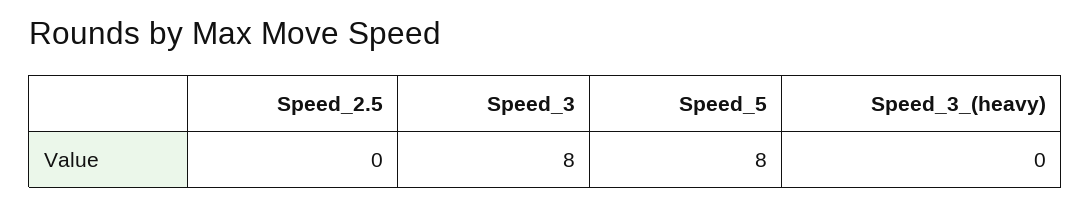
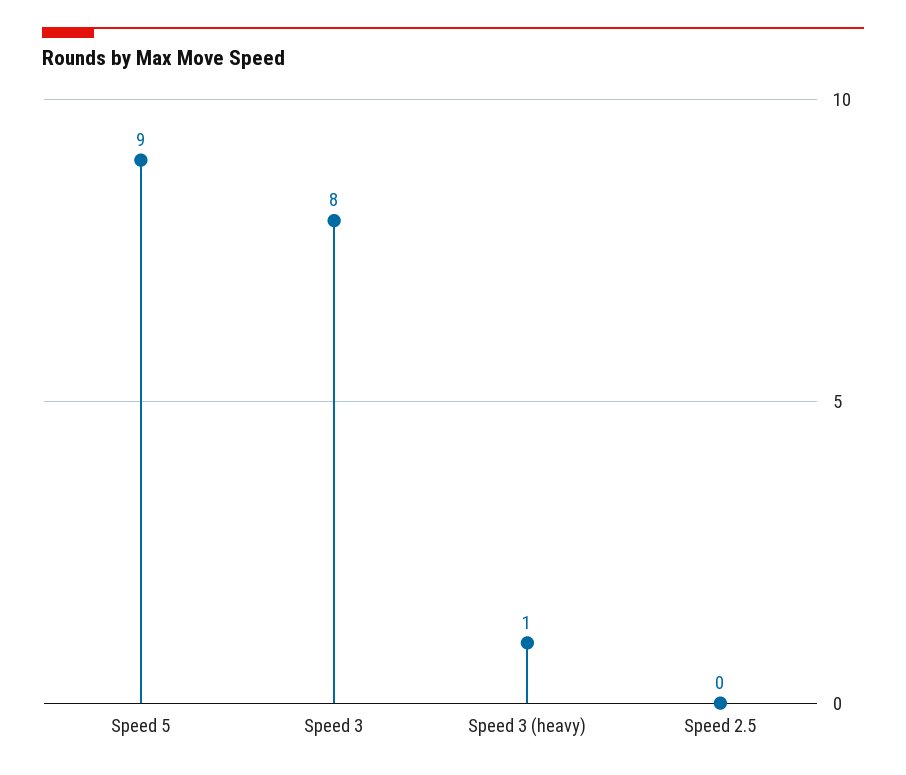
Speed_5: 8 -> 9
Speed_3_(heavy): 0 -> 1

